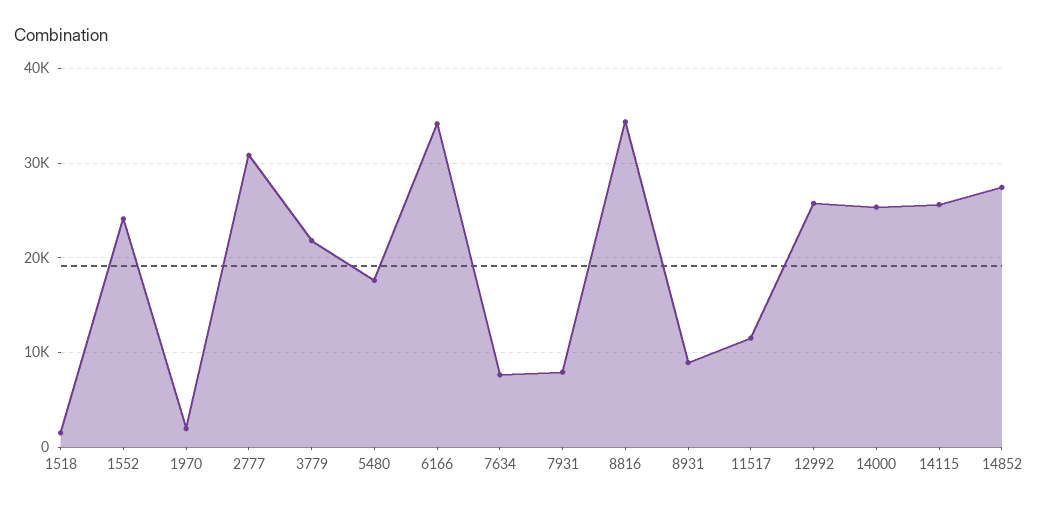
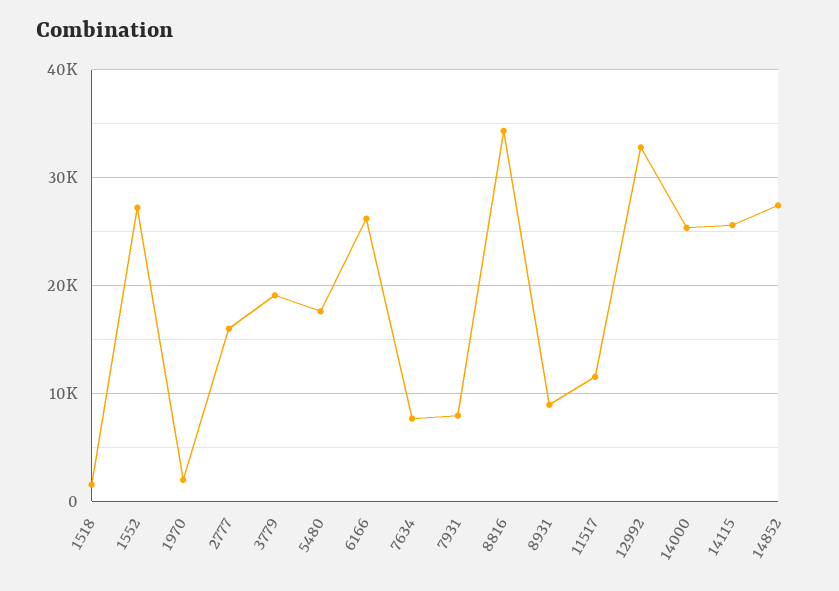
1552: 24000 -> 27000
2777: 31000 -> 16000
3779: 22000 -> 19000
6166: 34000 -> 26000
12992: 26000 -> 33000

